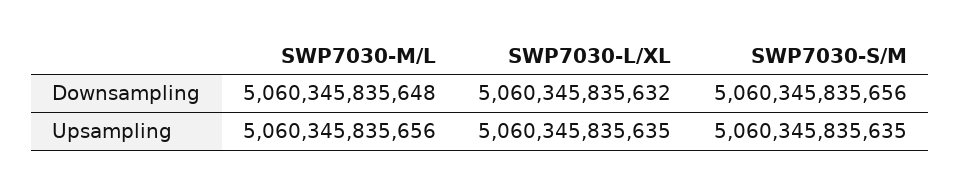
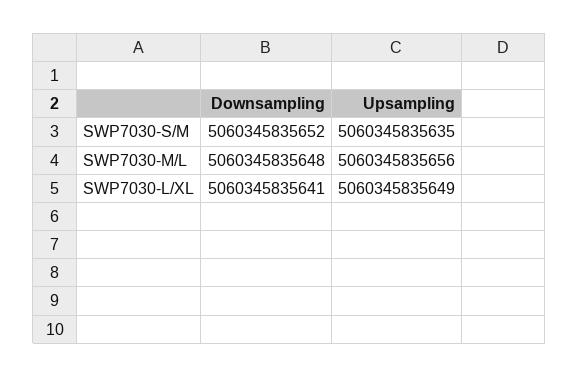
SWP7030-L/XL, Downsampling: 5060345835632 -> 5060345835641
SWP7030-S/M, Downsampling: 5060345835656 -> 5060345835652
SWP7030-L/XL, Upsampling: 5060345835635 -> 5060345835649

